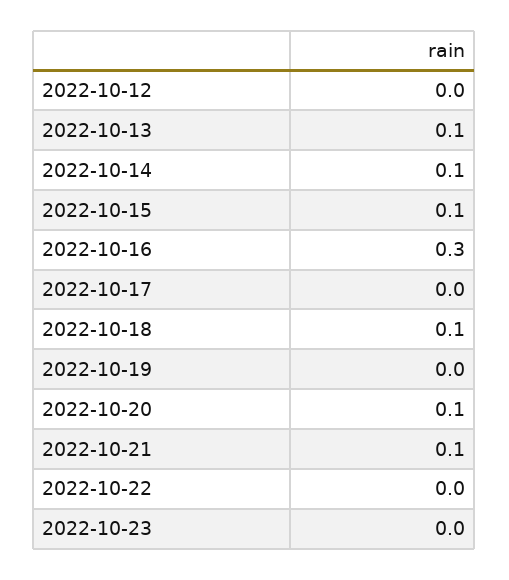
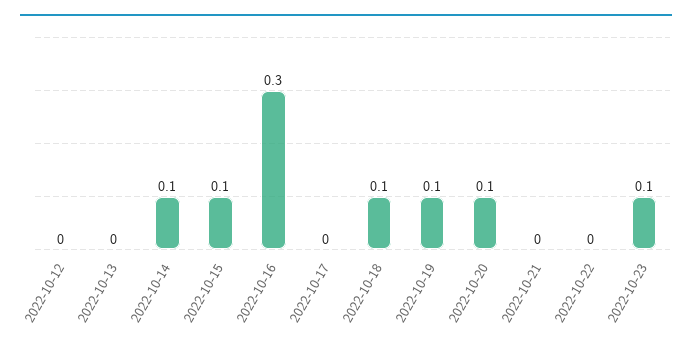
2022-10-13: 0.1 -> 0
2022-10-19: 0 -> 0.1
2022-10-21: 0.1 -> 0
2022-10-23: 0 -> 0.1

